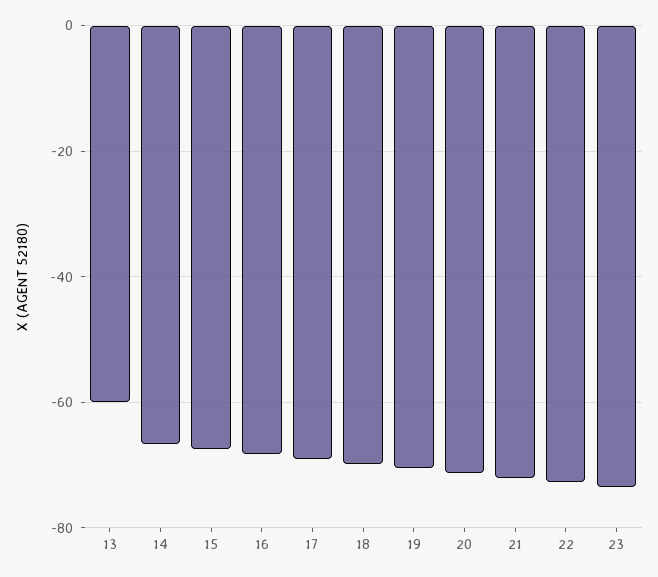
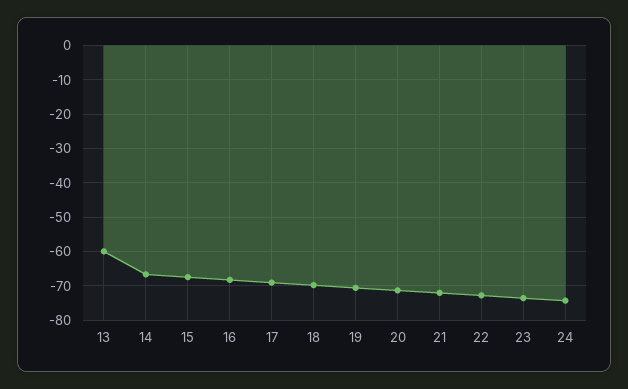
24: none -> -74

